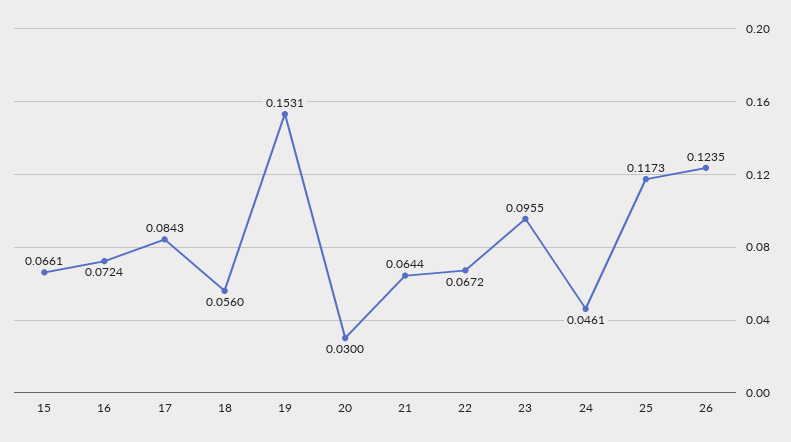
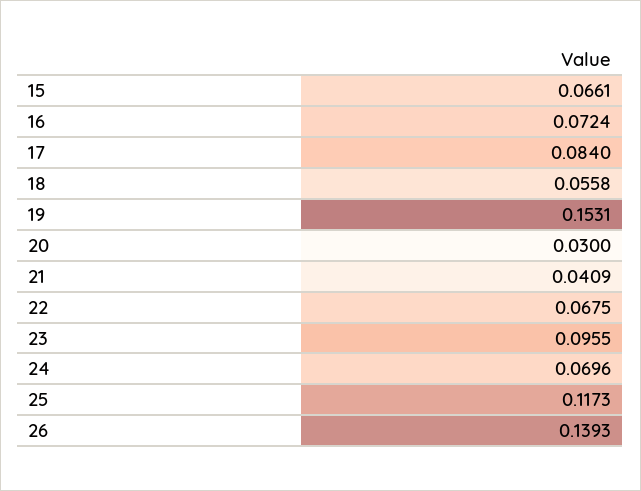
17: 0.0843 -> 0.084
18: 0.056 -> 0.0558
21: 0.0644 -> 0.0409
22: 0.0672 -> 0.0675
24: 0.0461 -> 0.0696
26: 0.1235 -> 0.1393

